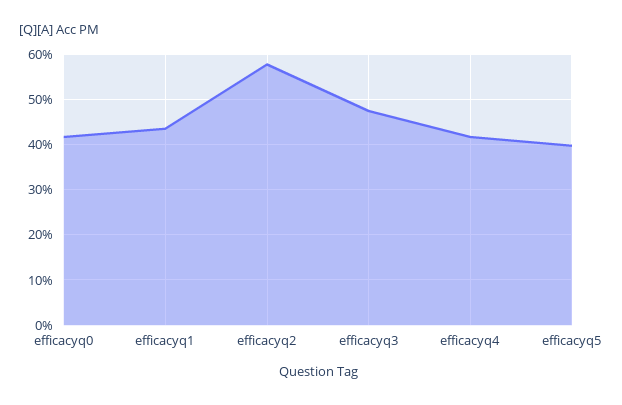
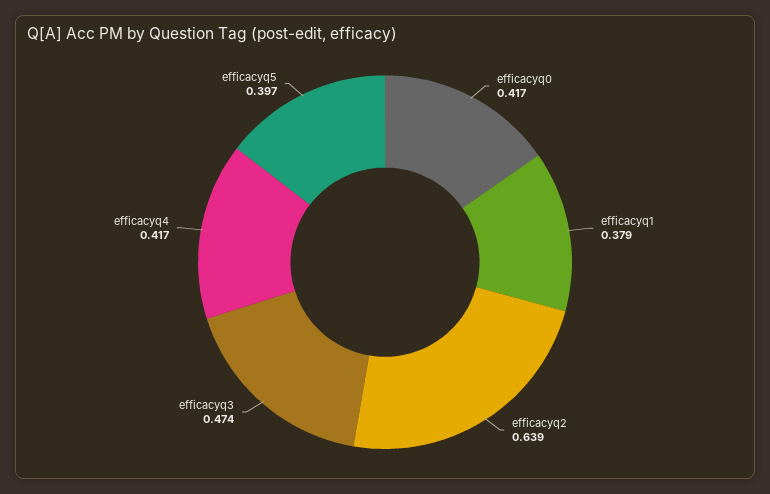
efficacyq1: 0.44 -> 0.379
efficacyq2: 0.58 -> 0.639

